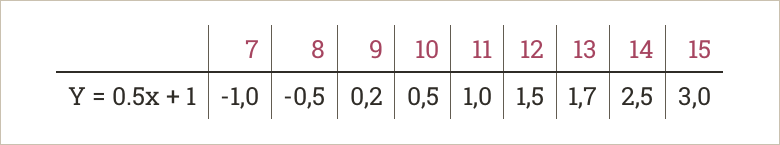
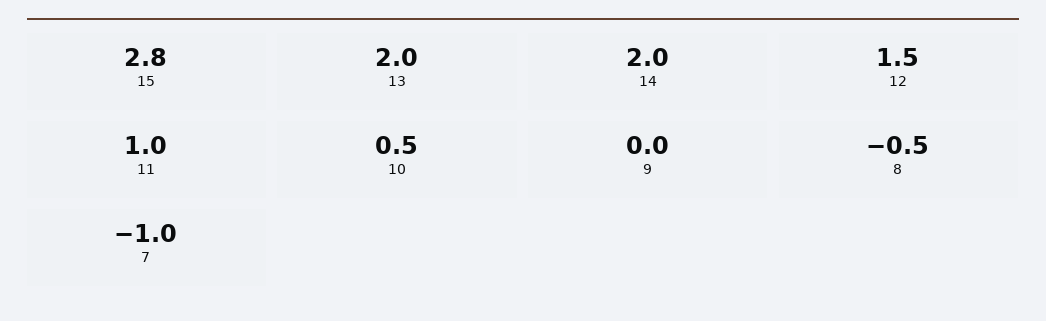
9: 0.2 -> 0
13: 1.7 -> 2
14: 2.5 -> 2
15: 3 -> 2.8

